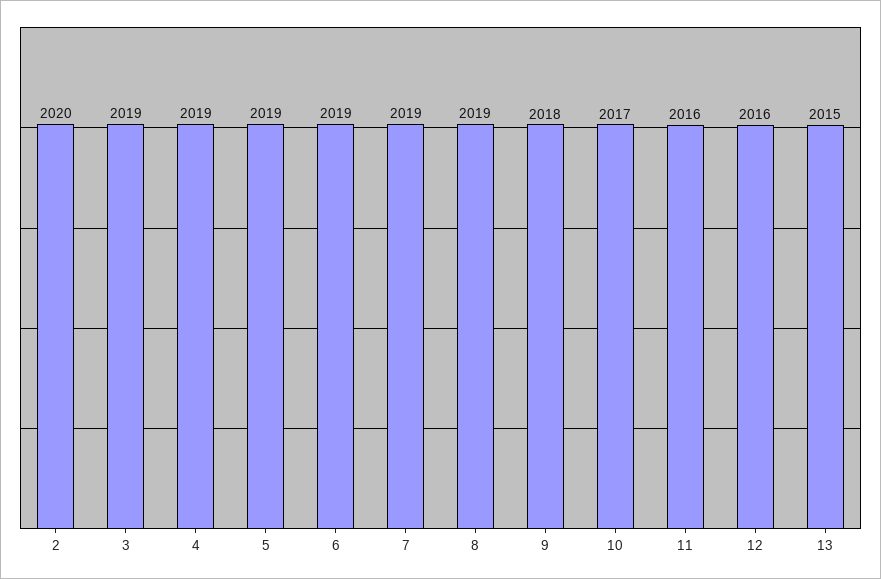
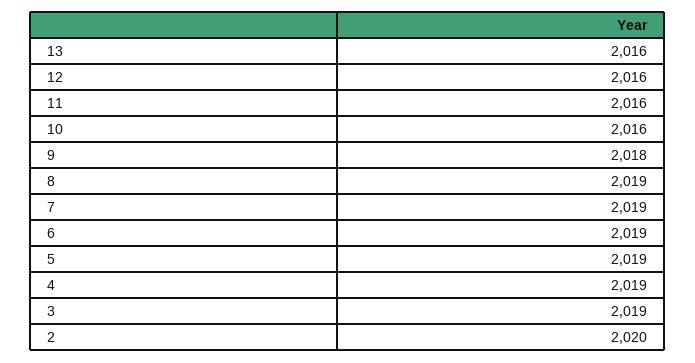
10: 2017 -> 2016
13: 2015 -> 2016

